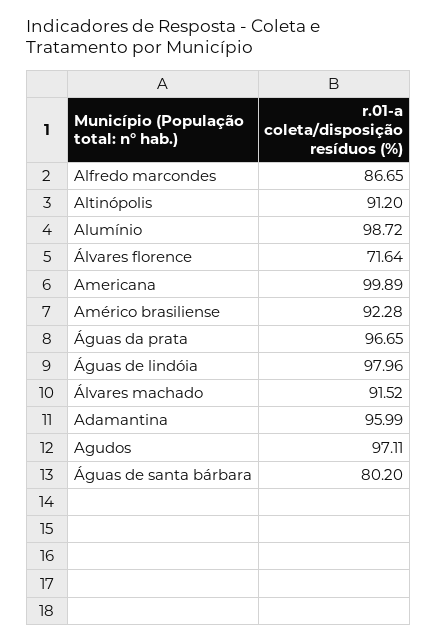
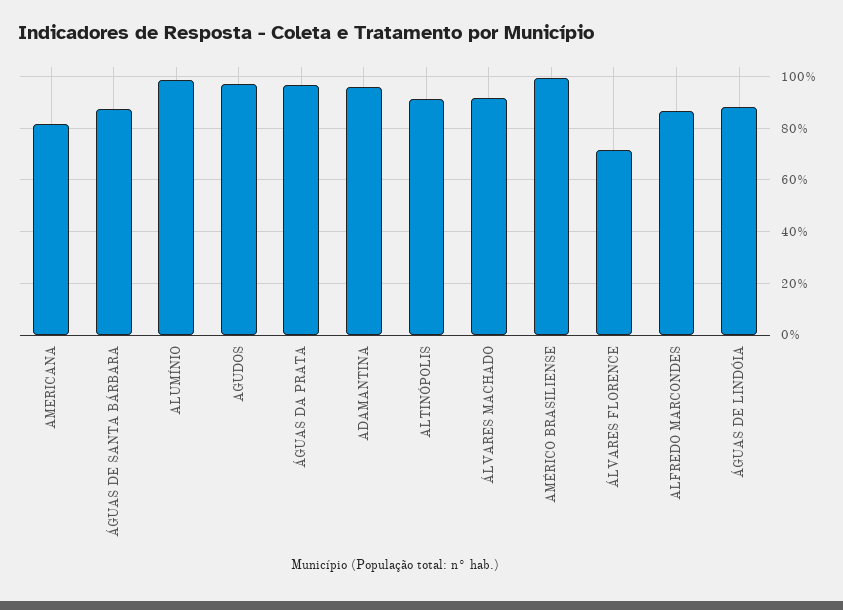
Americana: 99.89 -> 82.5
Américo brasiliense: 92.28 -> 100
Águas de lindóia: 97.96 -> 87.5
Águas de santa bárbara: 80.2 -> 87.5

